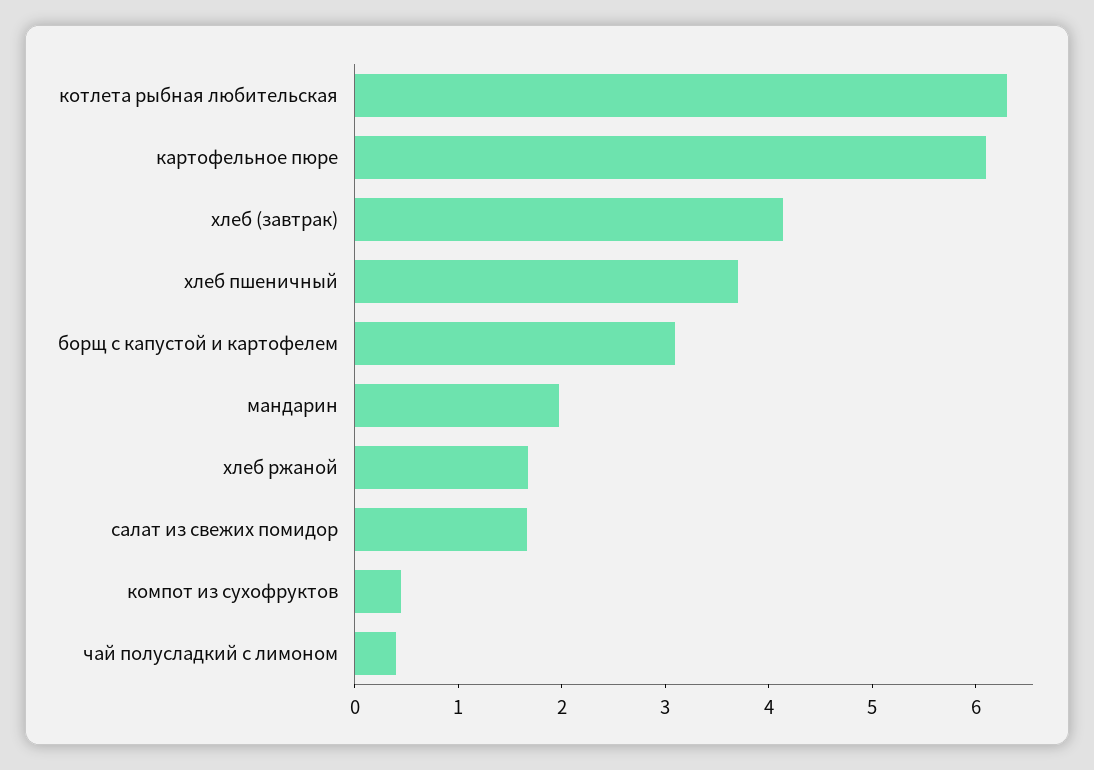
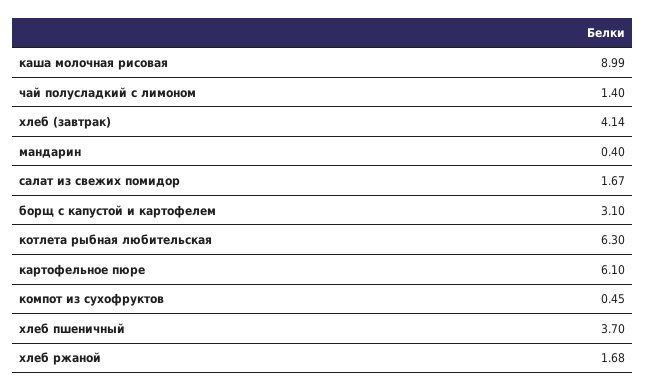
мандарин: 2 -> 0.4
чай полусладкий с лимоном: 0.4 -> 1.4
каша молочная рисовая: none -> 8.99

